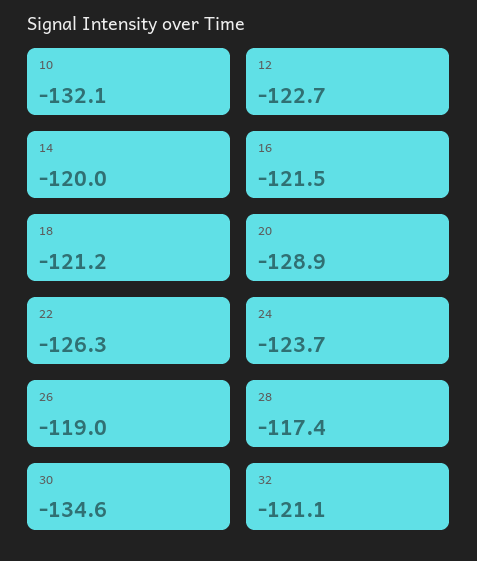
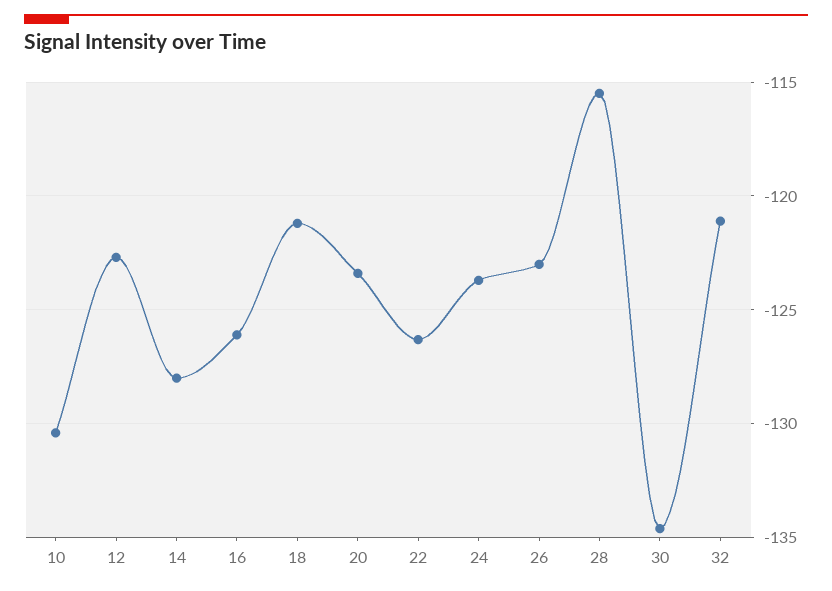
10: -132.1 -> -130.5
14: -120 -> -128
16: -121.5 -> -126
20: -128.9 -> -123.5
26: -119 -> -123
28: -117.4 -> -115.5

